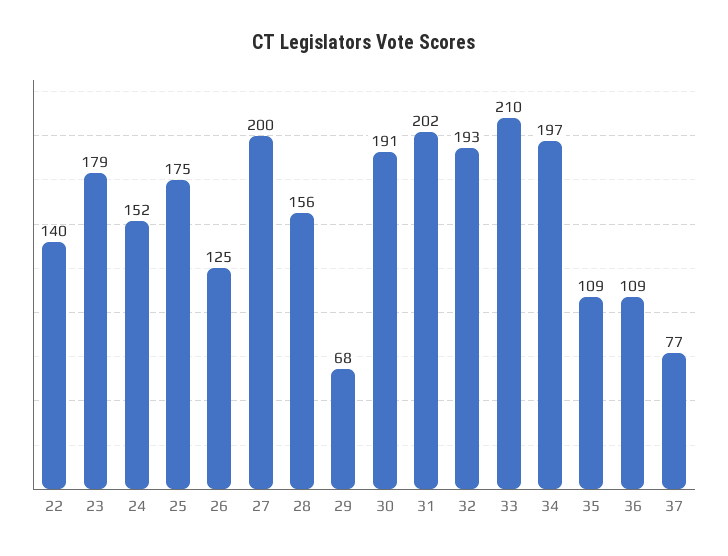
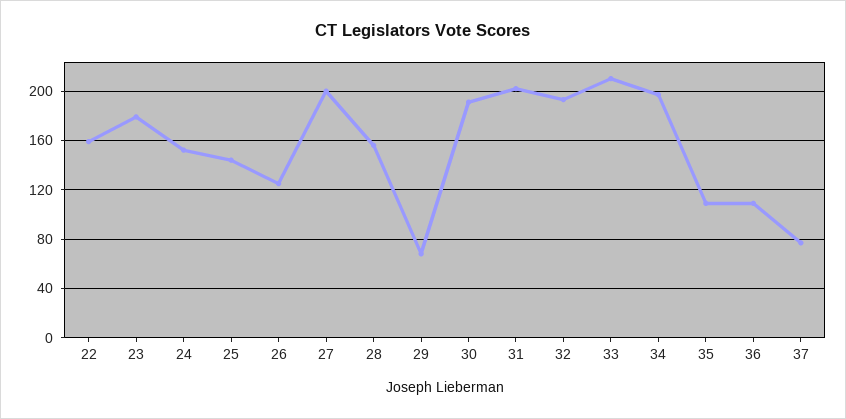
22: 140 -> 160
25: 175 -> 145

